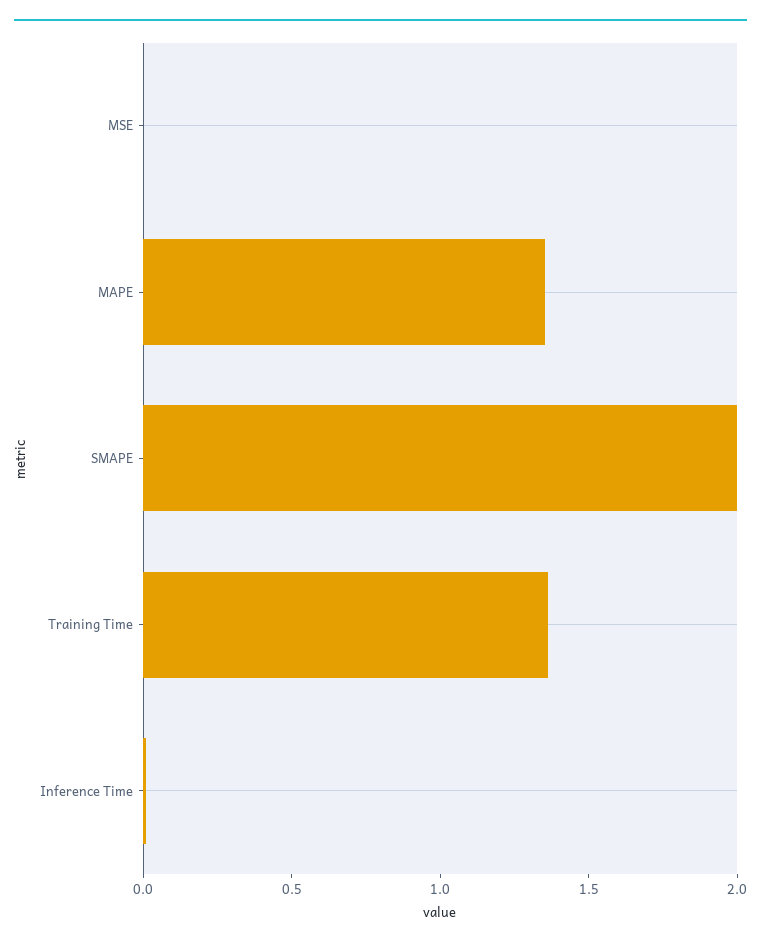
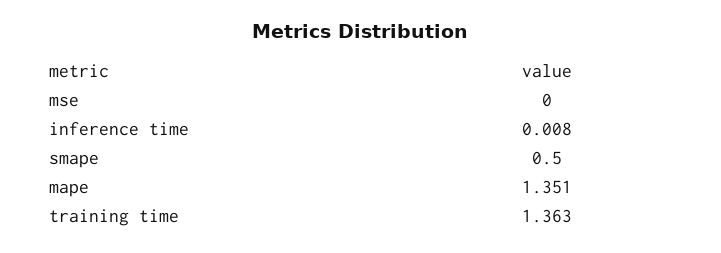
SMAPE: 2 -> 0.5

